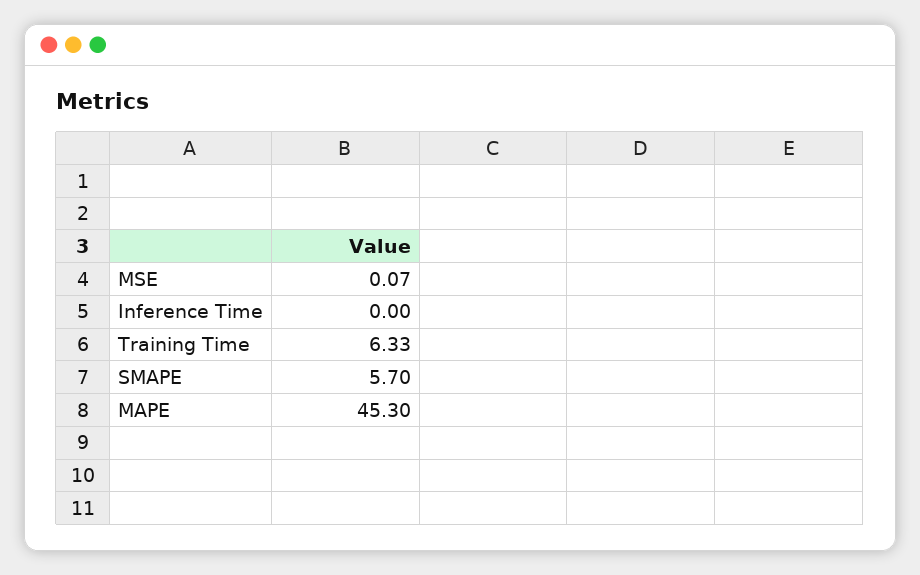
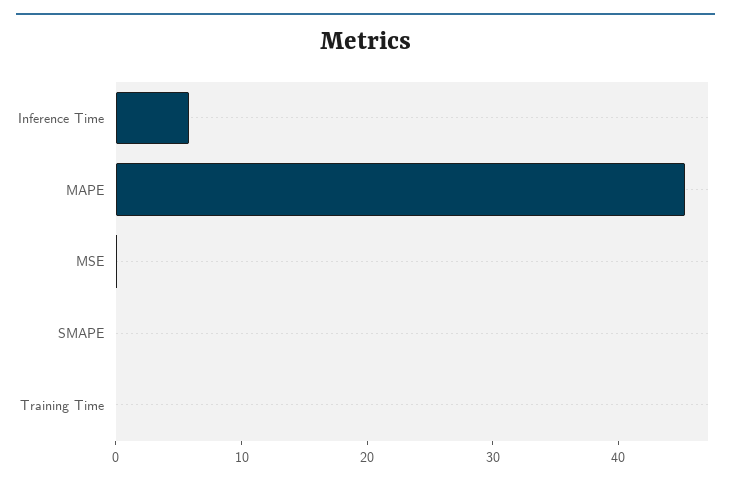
Inference Time: 0 -> 6
Training Time: 6.33 -> 0
SMAPE: 5.7 -> 0

